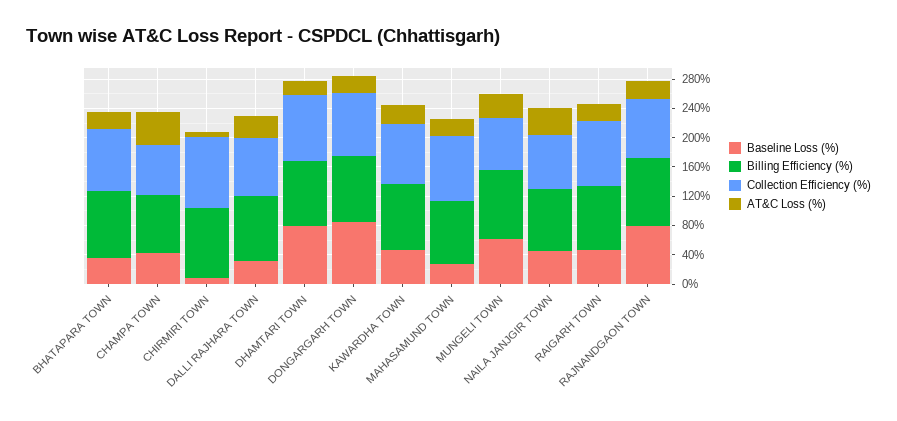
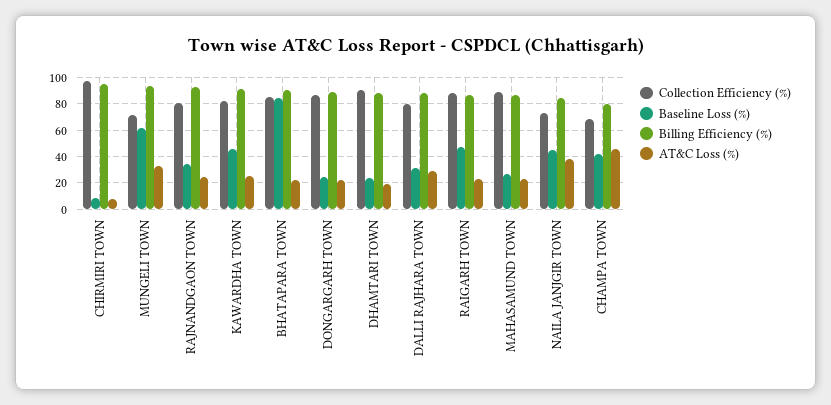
Baseline Loss (%), BHATAPARA TOWN: 40 -> 85
Baseline Loss (%), DHAMTARI TOWN: 80 -> 25
Baseline Loss (%), DONGARGARH TOWN: 80 -> 25
Baseline Loss (%), RAJNANDGAON TOWN: 80 -> 35

